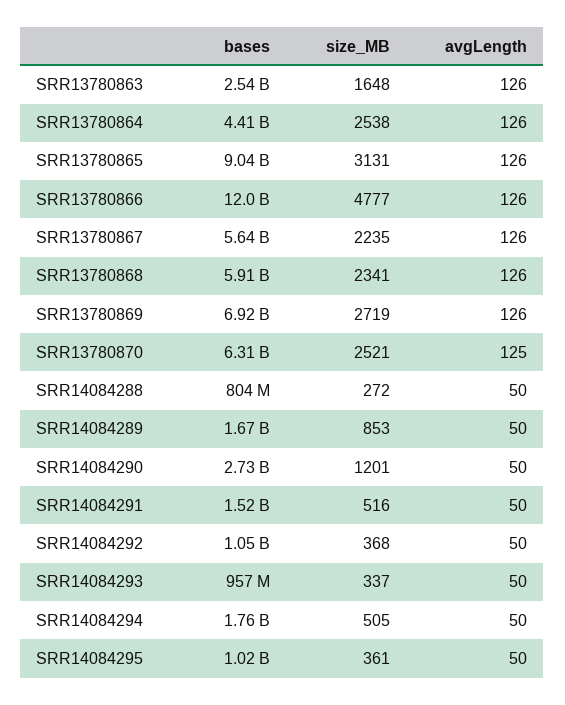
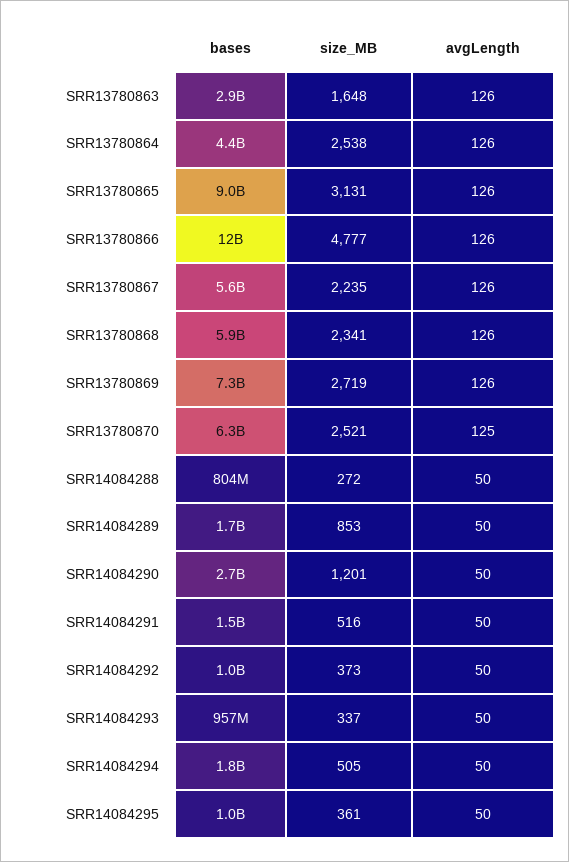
bases, SRR13780863: 2540000000 -> 2900000000
bases, SRR13780869: 6920000000 -> 7300000000
size_MB, SRR14084292: 368 -> 373

